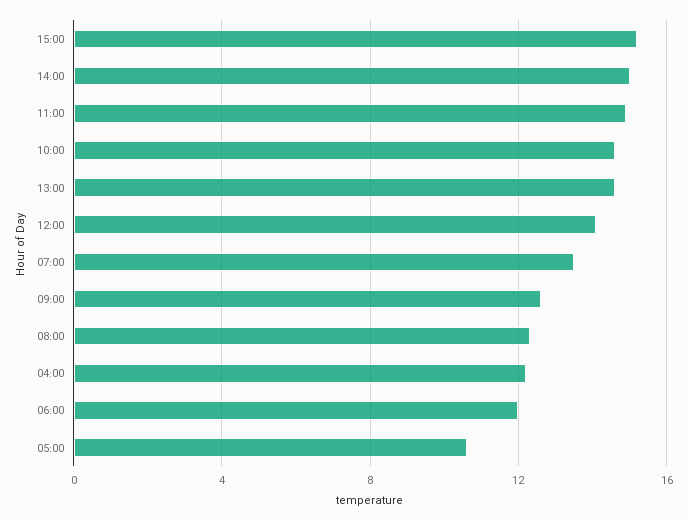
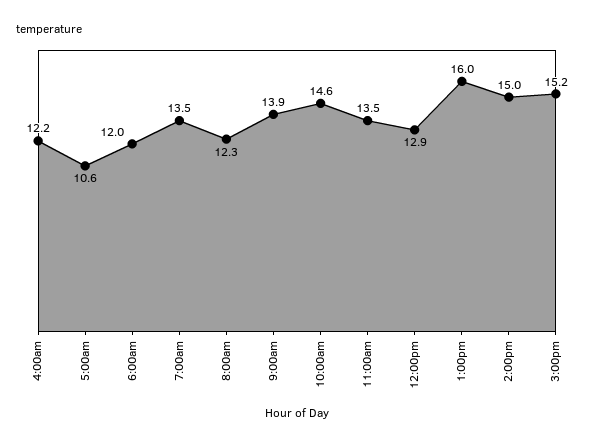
11:00: 15 -> 13.5
13:00: 14.5 -> 16
12:00: 14 -> 12.9
09:00: 12.5 -> 13.9

